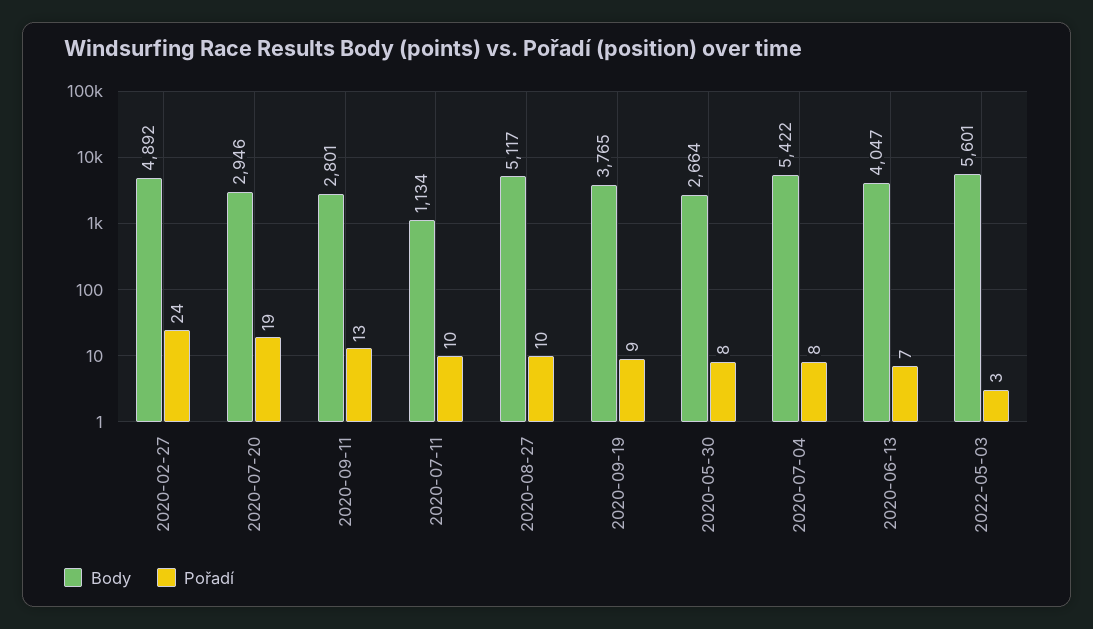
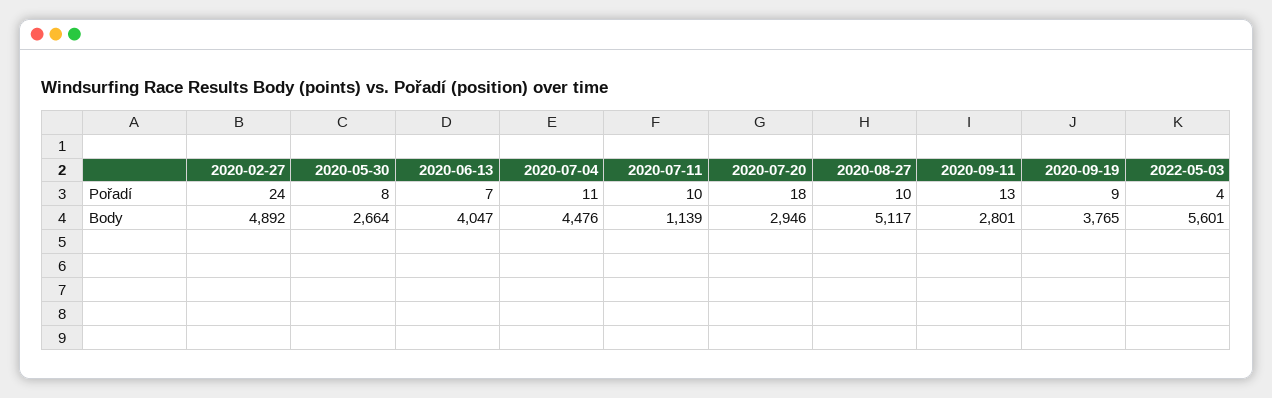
Pořadí, 2020-07-20: 19 -> 18
Body, 2020-07-11: 1134 -> 1139
Body, 2020-07-04: 5422 -> 4476
Pořadí, 2020-07-04: 8 -> 11
Pořadí, 2022-05-03: 3 -> 4

